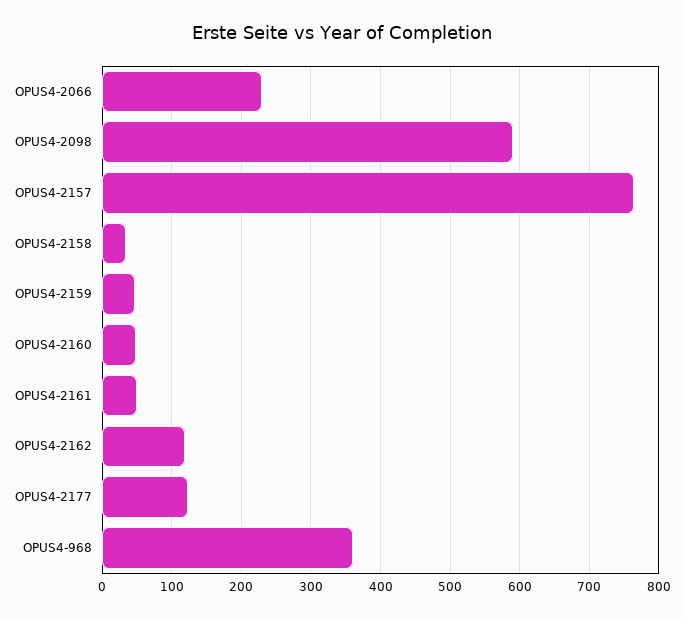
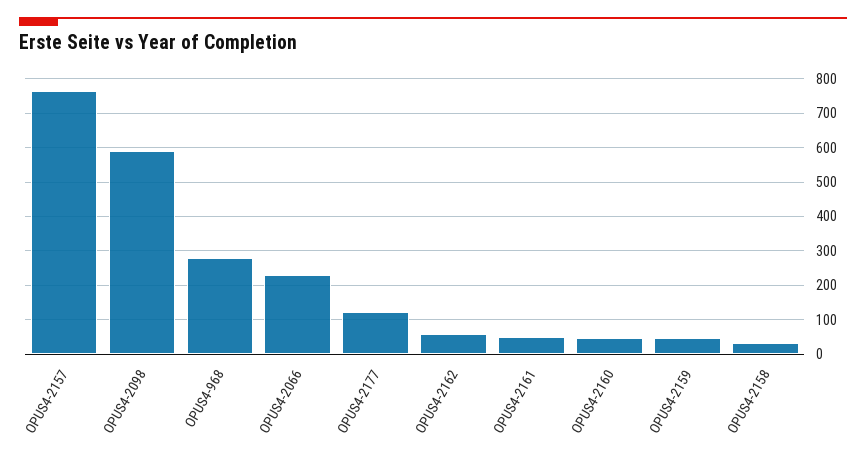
OPUS4-2162: 120 -> 60
OPUS4-968: 360 -> 280

